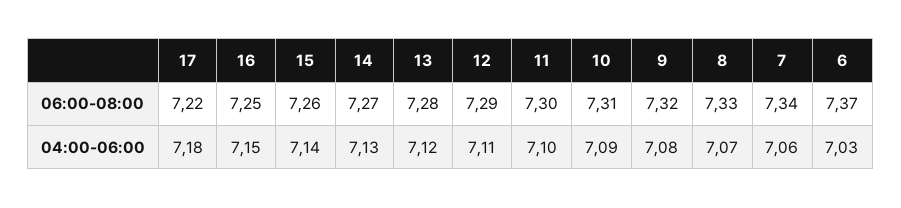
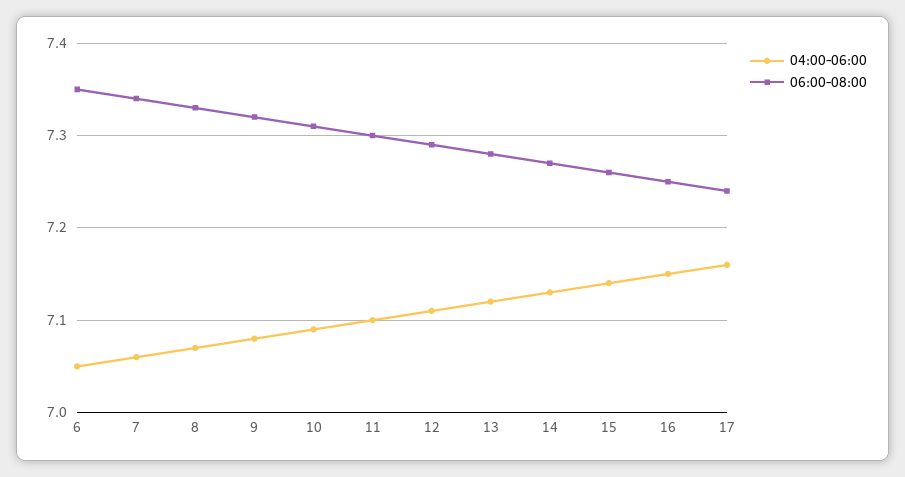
06:00-08:00, 17: 7.22 -> 7.24
06:00-08:00, 6: 7.37 -> 7.35
04:00-06:00, 17: 7.18 -> 7.16
04:00-06:00, 6: 7.03 -> 7.05

